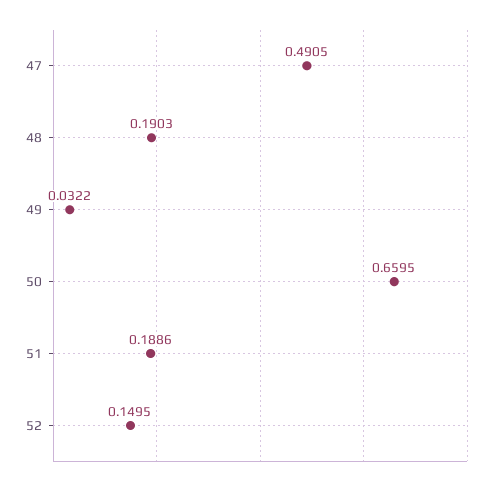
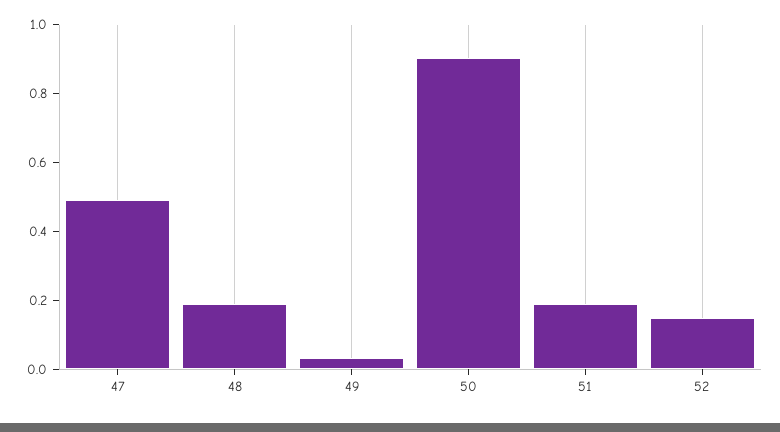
50: 0.6595 -> 0.9

